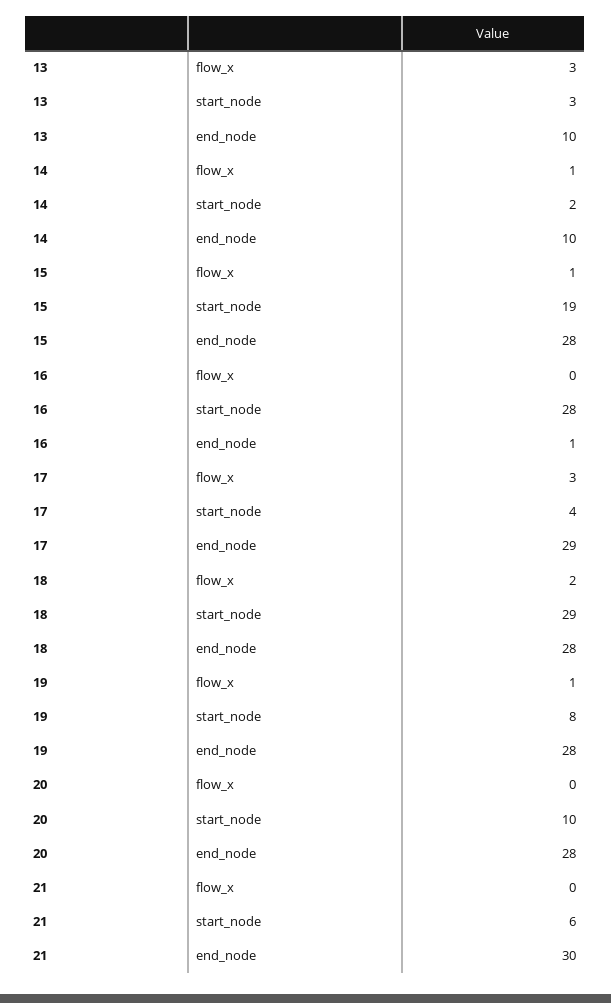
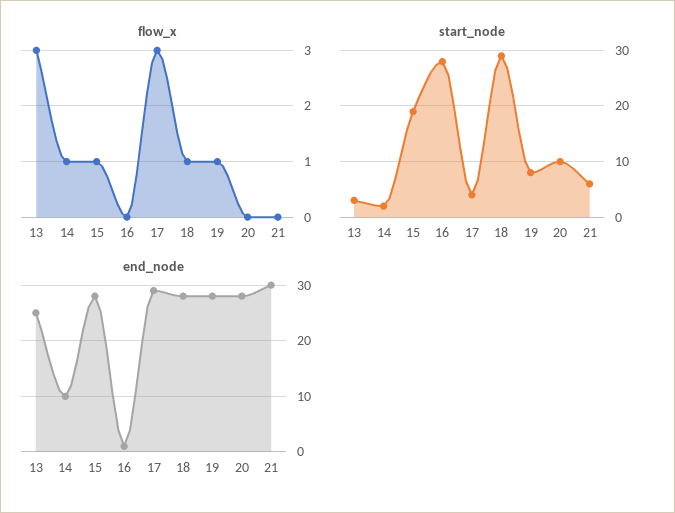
end_node, 13: 10 -> 25
flow_x, 18: 2 -> 1

